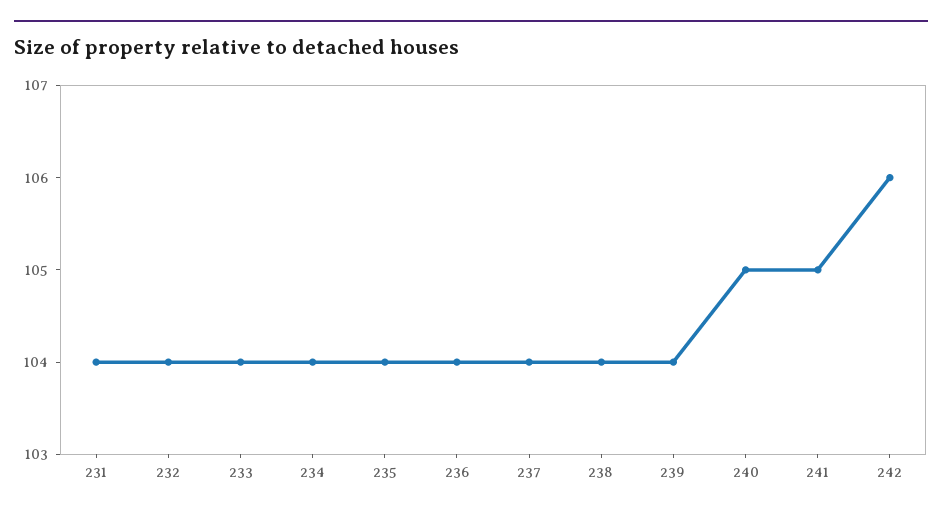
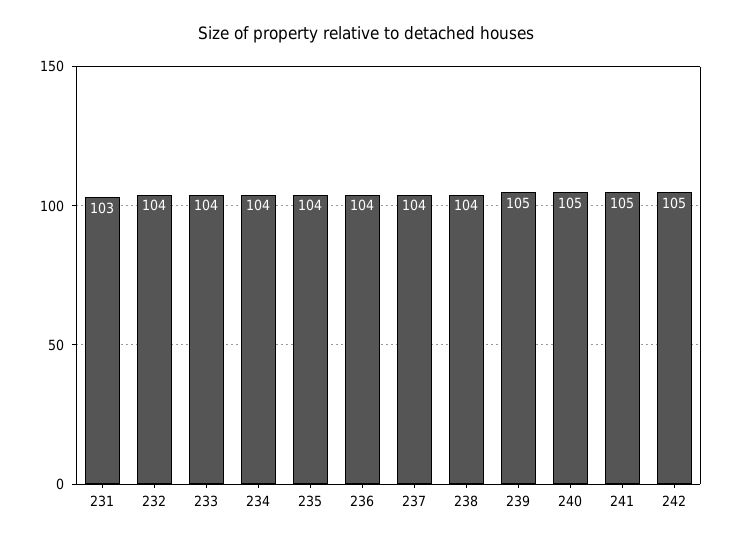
231: 104 -> 103
239: 104 -> 105
242: 106 -> 105

